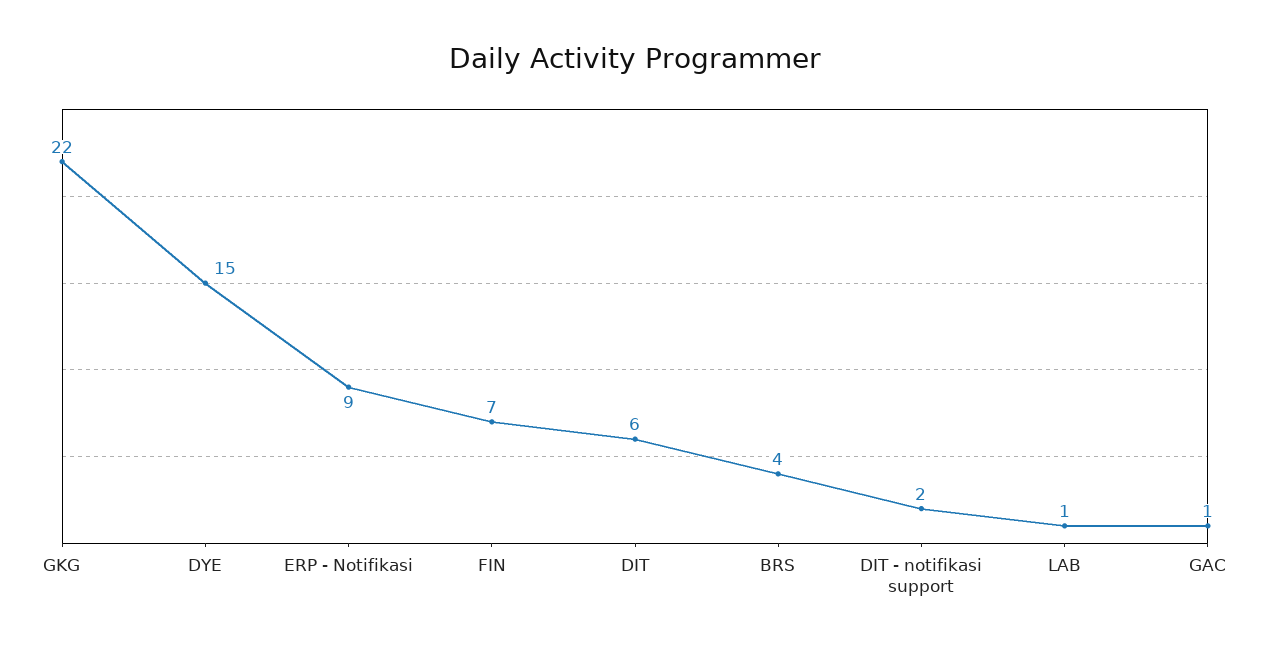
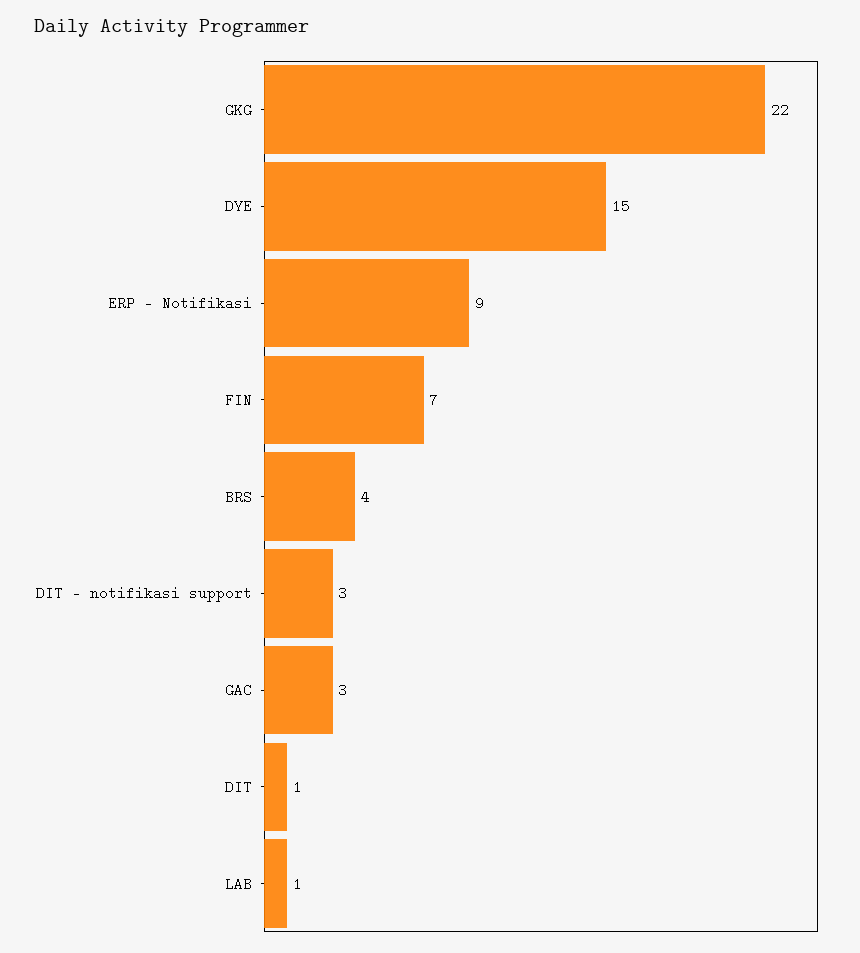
DIT: 6 -> 1
DIT - notifikasi support: 2 -> 3
GAC: 1 -> 3

